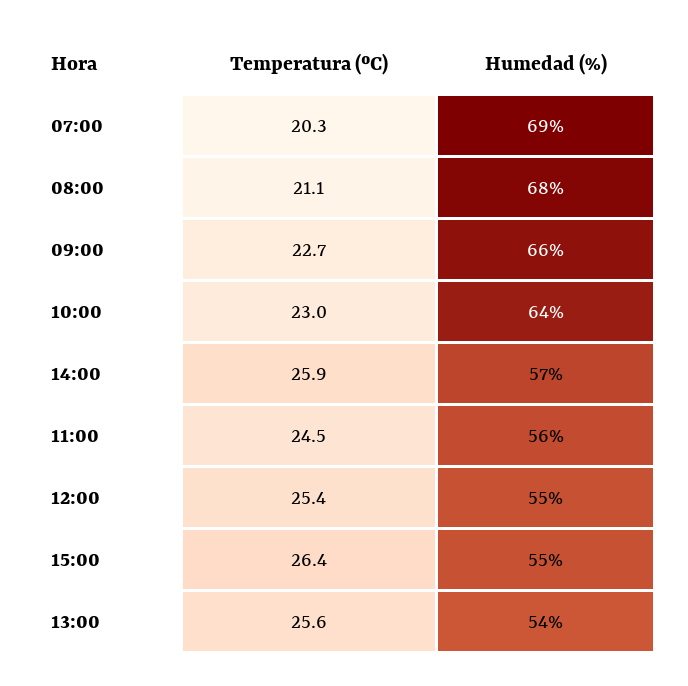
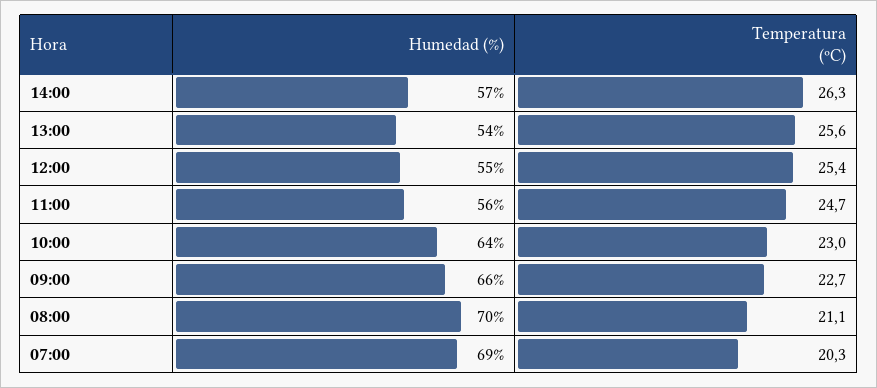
Humedad (%), 08:00: 68 -> 70
Temperatura (ºC), 14:00: 25.9 -> 26.3
Temperatura (ºC), 11:00: 24.5 -> 24.7
Temperatura (ºC), 15:00: 26.4 -> none
Humedad (%), 15:00: 55 -> none

